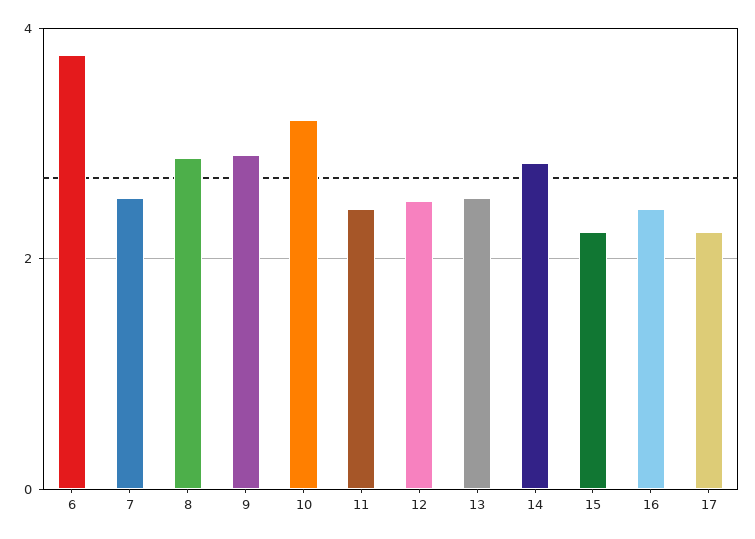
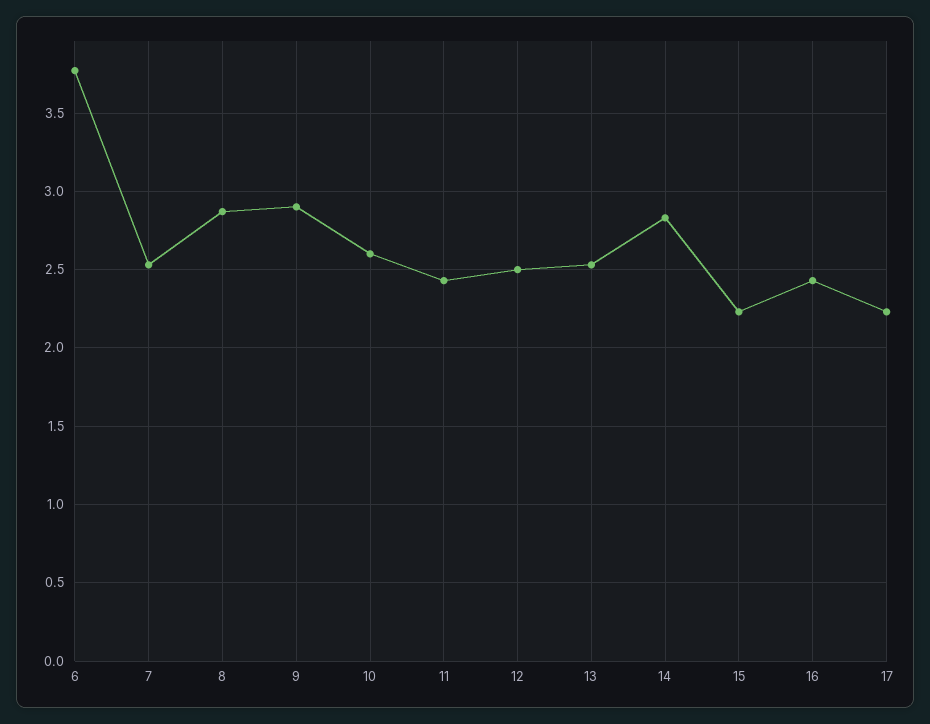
10: 3.2 -> 2.6

